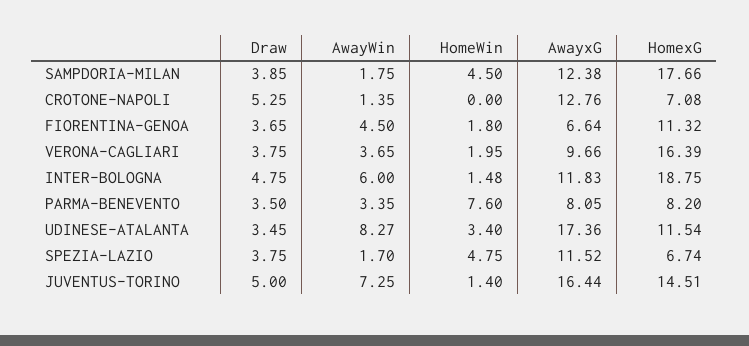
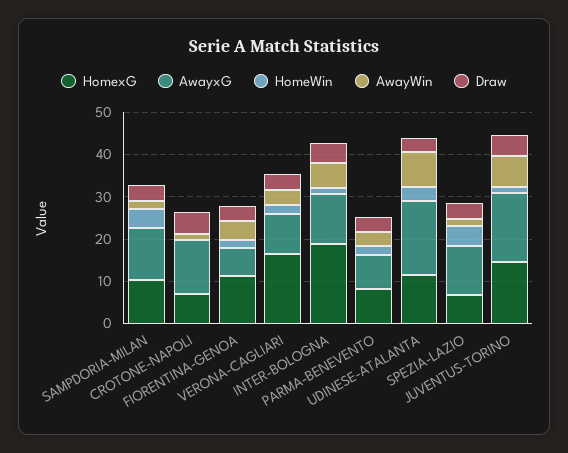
HomexG, SAMPDORIA-MILAN: 17.66 -> 10
HomeWin, PARMA-BENEVENTO: 7.6 -> 2

